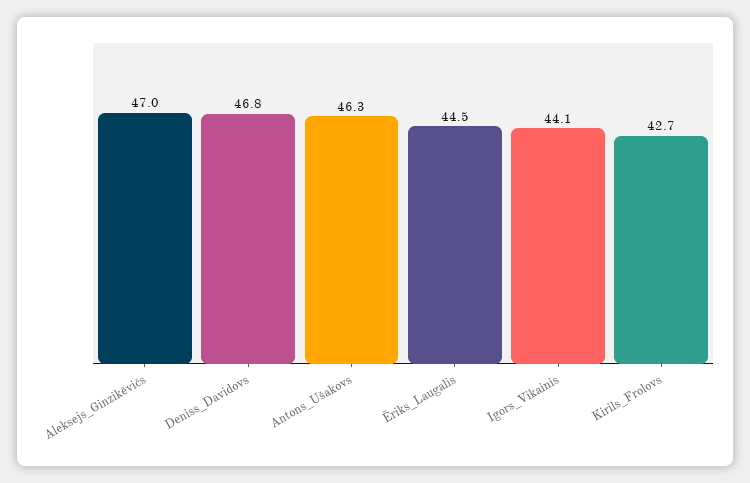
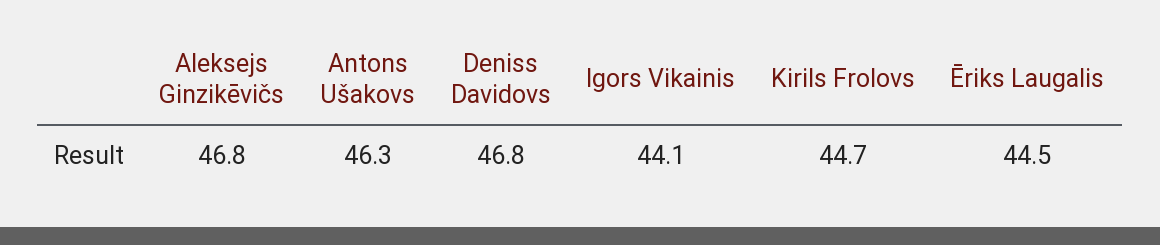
Aleksejs_Ginzikēvičs: 47 -> 46.8
Kirils_Frolovs: 42.7 -> 44.7

